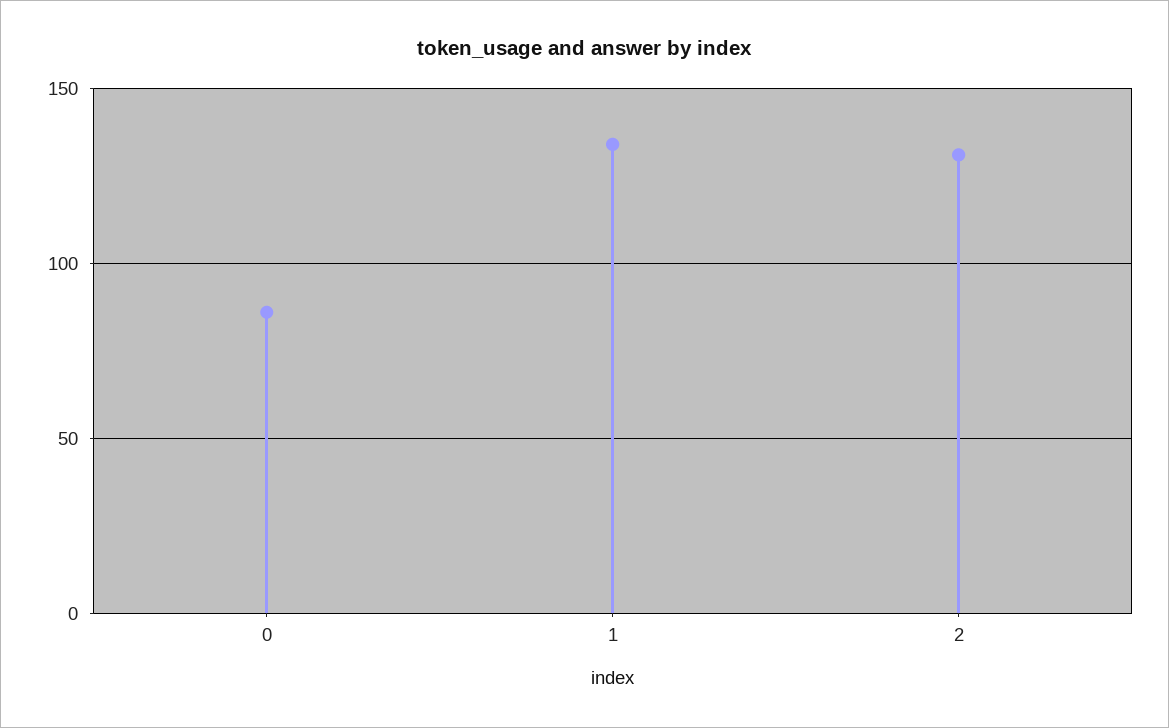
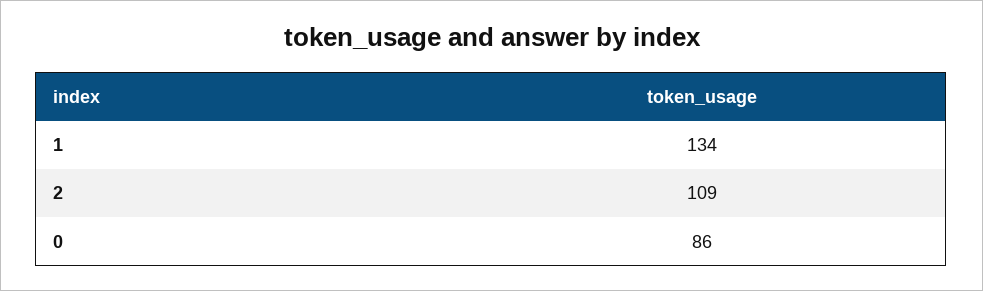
2: 130 -> 109

